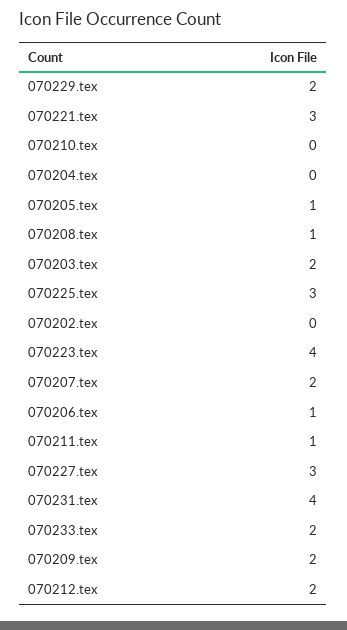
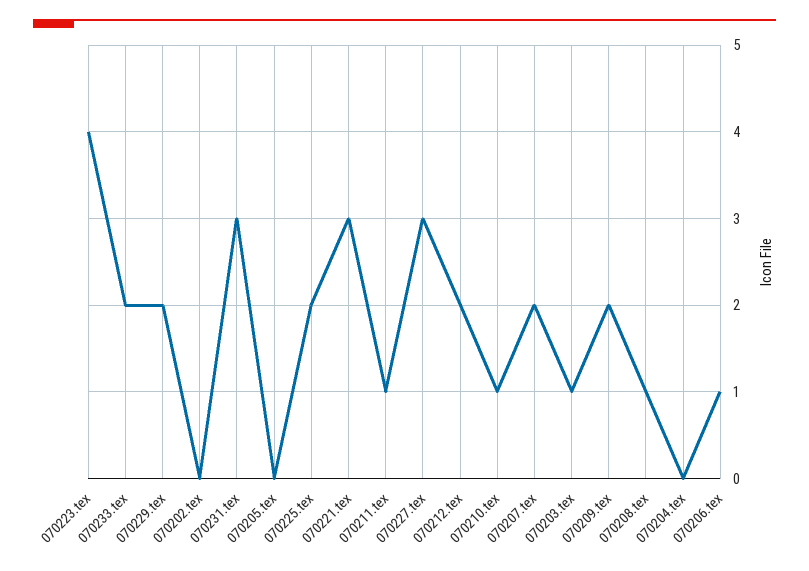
070210.tex: 0 -> 1
070205.tex: 1 -> 0
070203.tex: 2 -> 1
070225.tex: 3 -> 2
070231.tex: 4 -> 3

